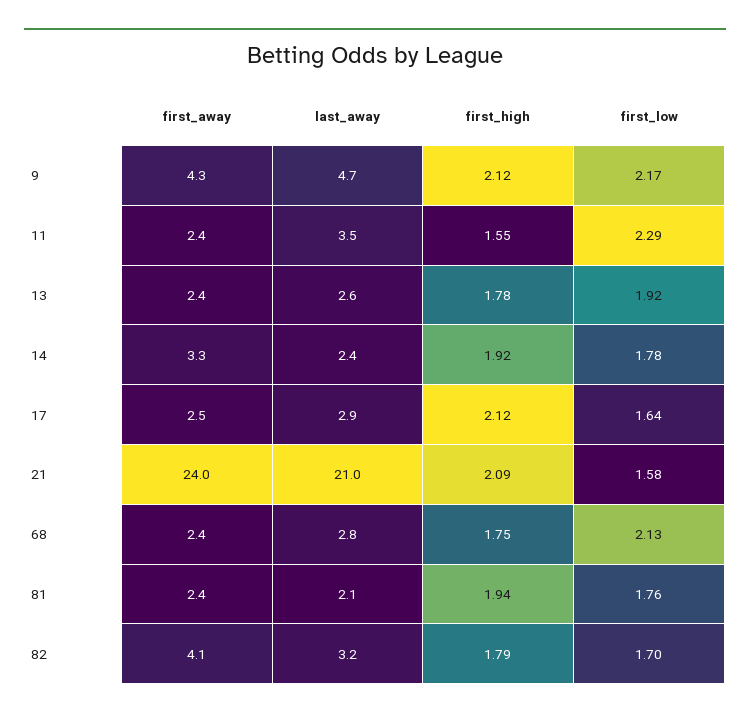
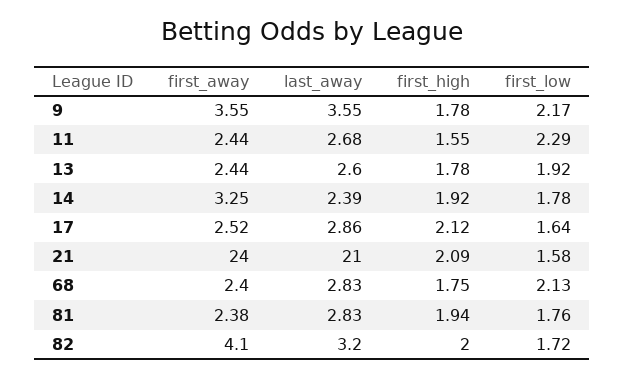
first_away, 9: 4.3 -> 3.55
last_away, 9: 4.7 -> 3.55
first_high, 9: 2.12 -> 1.78
last_away, 11: 3.5 -> 2.68
last_away, 81: 2.1 -> 2.83
first_high, 82: 1.79 -> 2
first_low, 82: 1.7 -> 1.72

